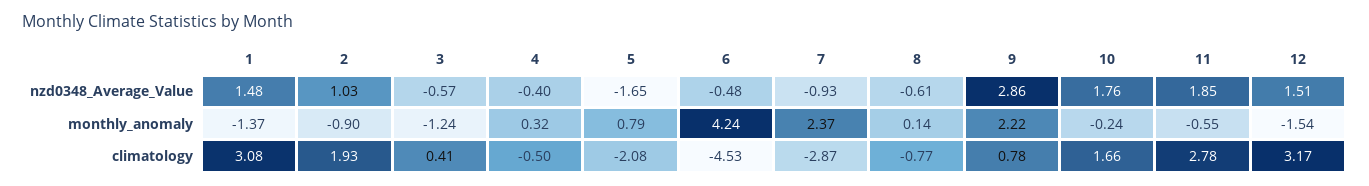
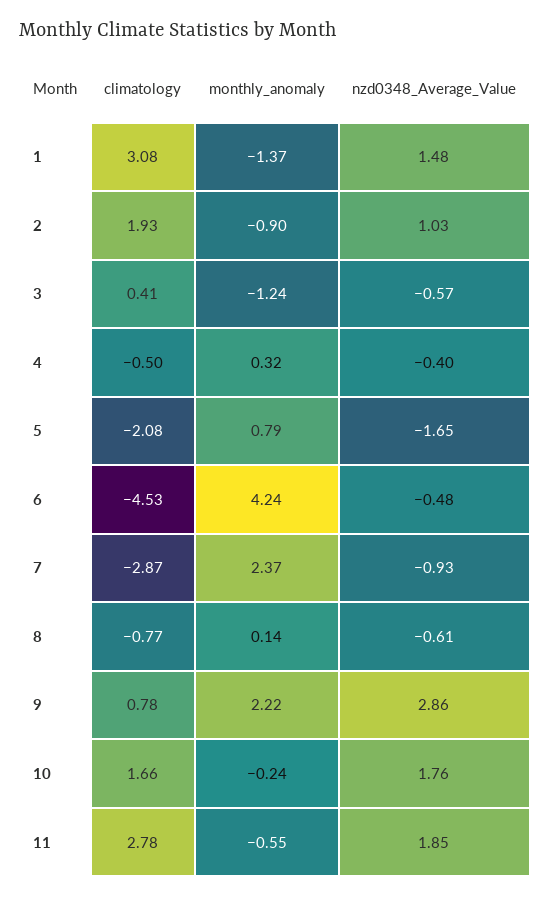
12, nzd0348_Average_Value: 1.51 -> none
12, monthly_anomaly: -1.54 -> none
12, climatology: 3.17 -> none

